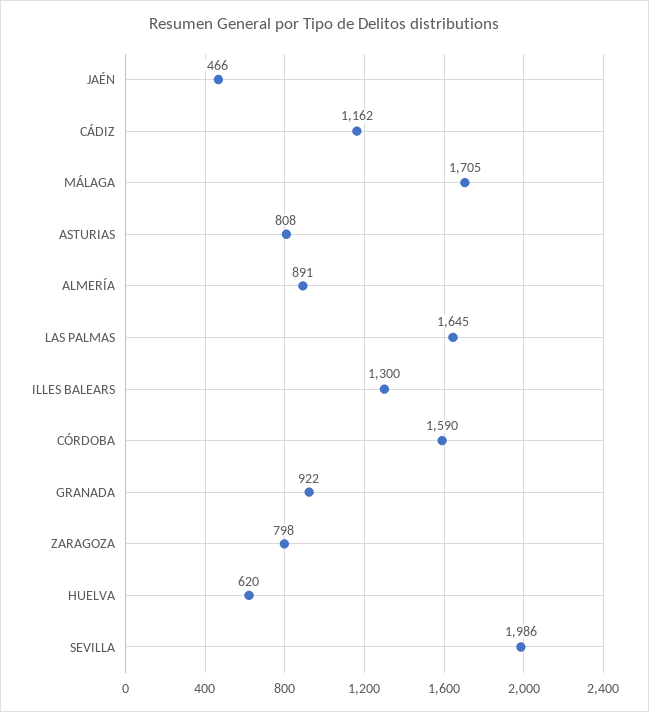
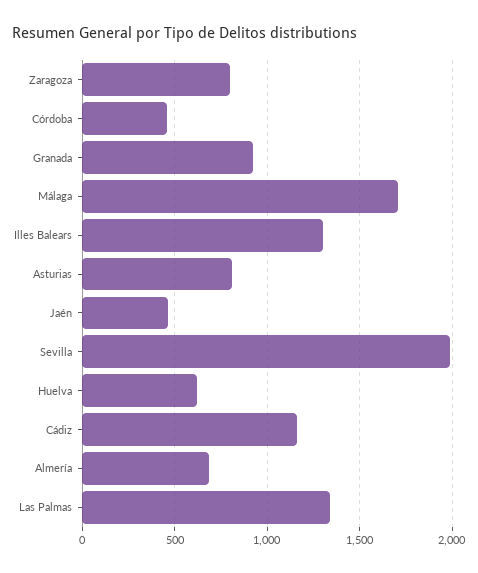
ALMERÍA: 891 -> 700
LAS PALMAS: 1645 -> 1350
CÓRDOBA: 1590 -> 450

